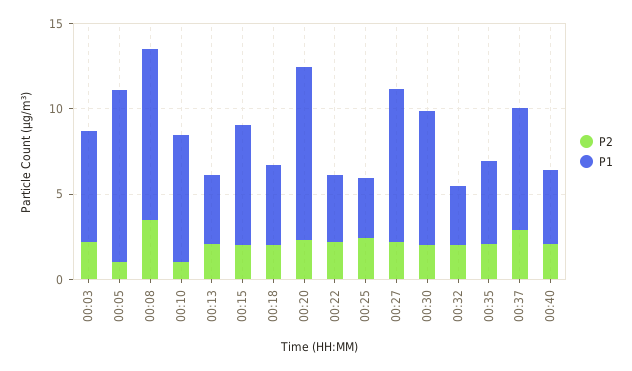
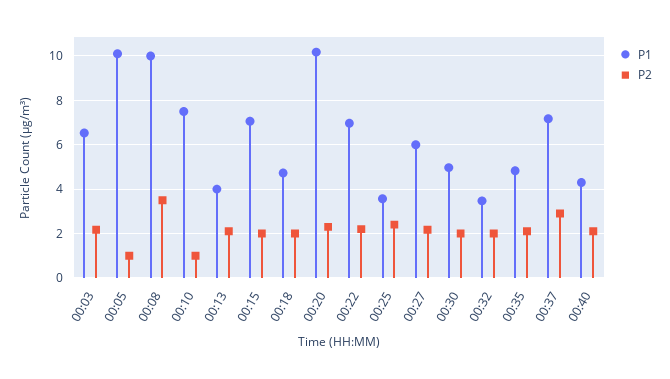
P1, 00:22: 4 -> 7
P1, 00:27: 9 -> 6
P1, 00:30: 8 -> 5

